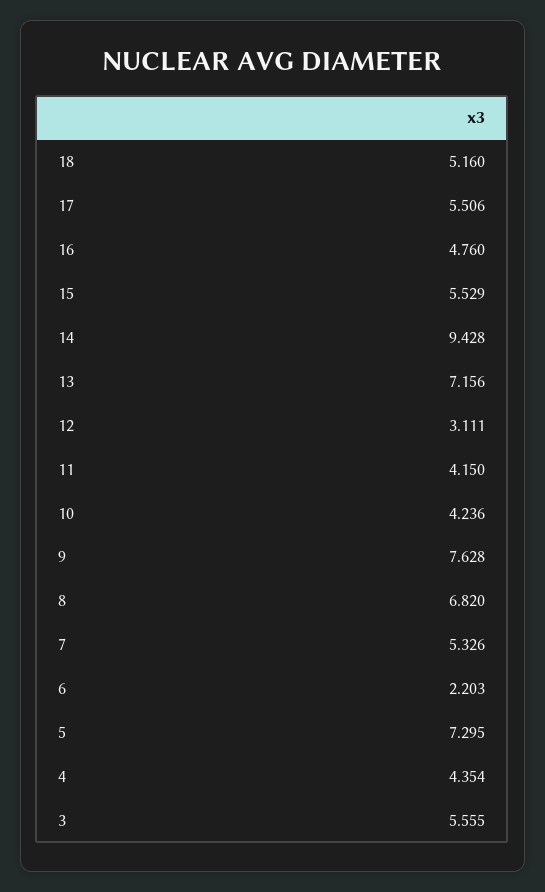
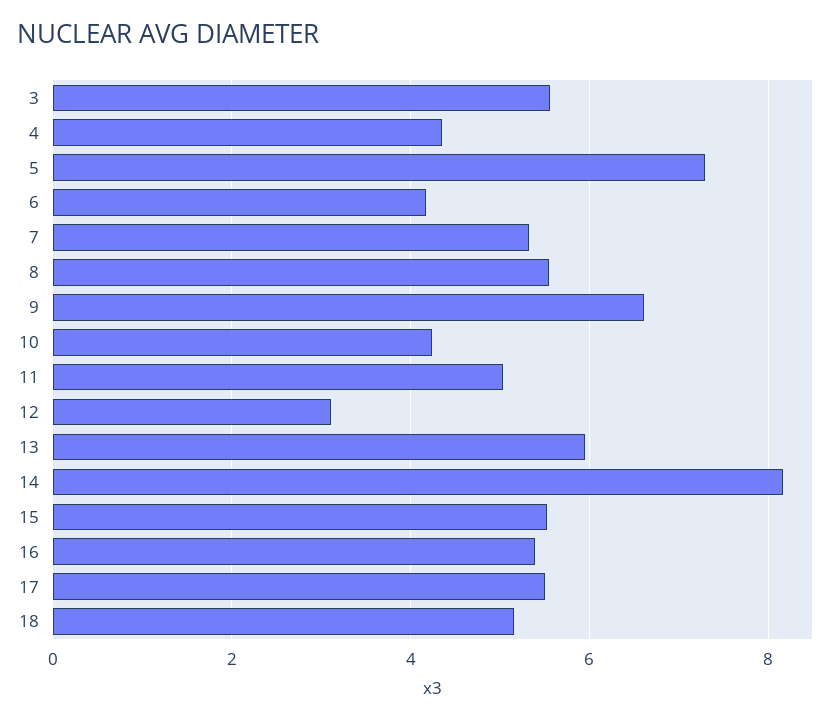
16: 4.76 -> 5.4
14: 9.428 -> 8.2
13: 7.156 -> 6
11: 4.15 -> 5
9: 7.628 -> 6.6
8: 6.82 -> 5.6
6: 2.203 -> 4.2

